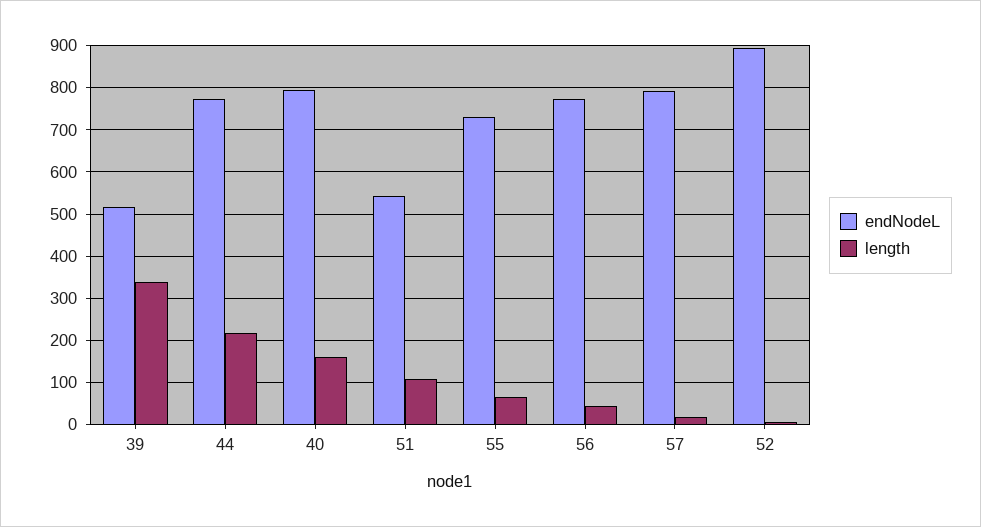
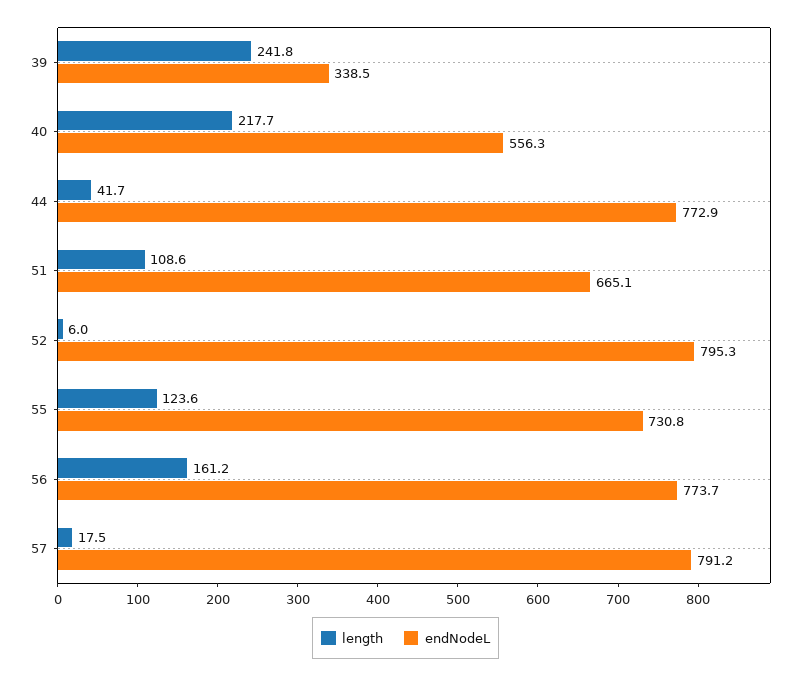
endNodeL, 39: 520 -> 338.5
length, 39: 340 -> 241.8
length, 44: 220 -> 41.7
endNodeL, 40: 800 -> 556.3
length, 40: 160 -> 217.7
endNodeL, 51: 540 -> 665.1
length, 55: 60 -> 123.6
length, 56: 40 -> 161.2
endNodeL, 52: 900 -> 795.3

